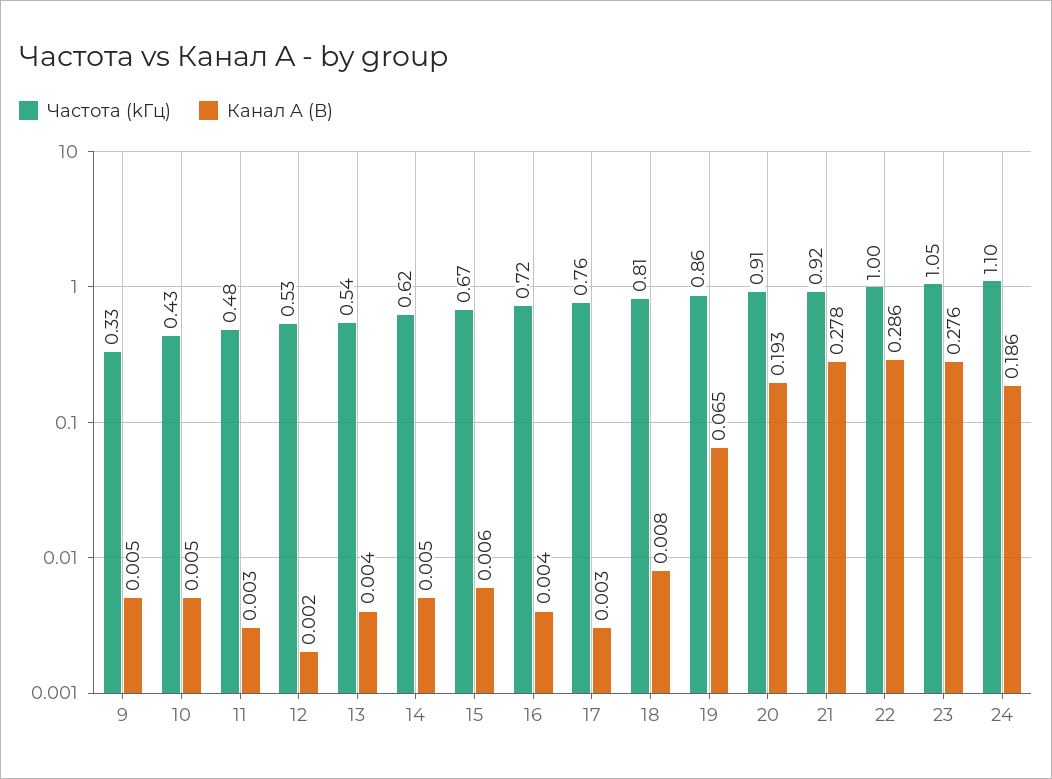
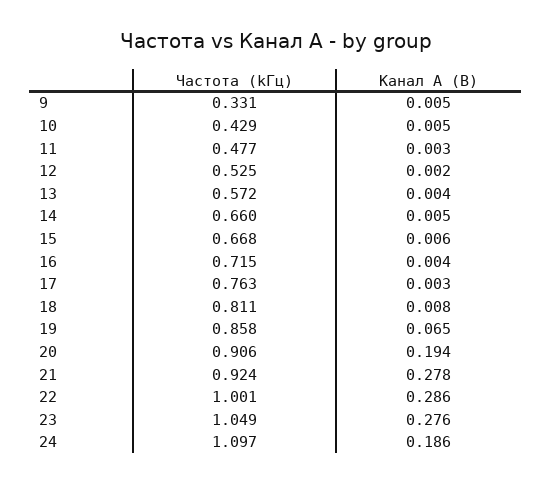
Частота (kГц), 13: 0.54 -> 0.572
Частота (kГц), 14: 0.62 -> 0.66
Канал A (В), 20: 0.193 -> 0.194

